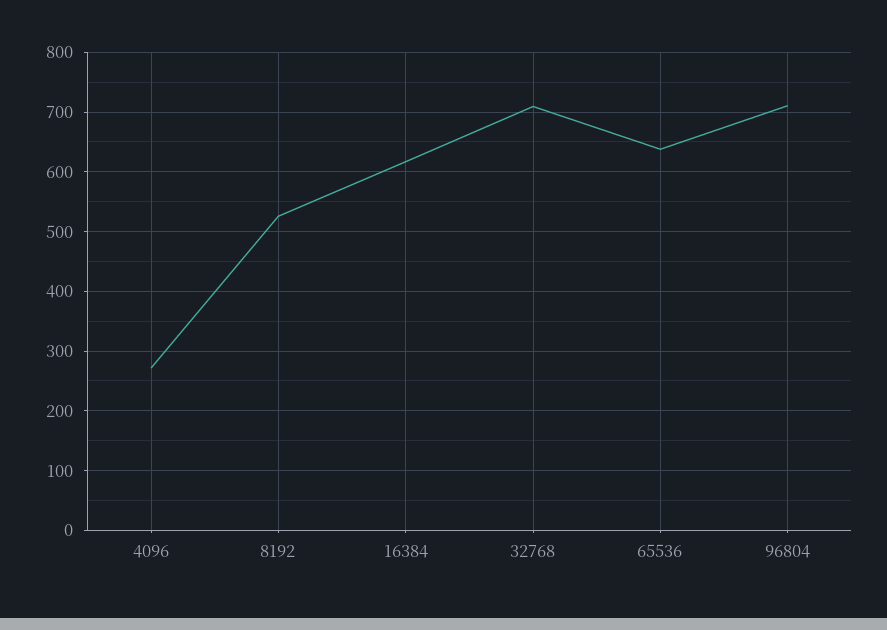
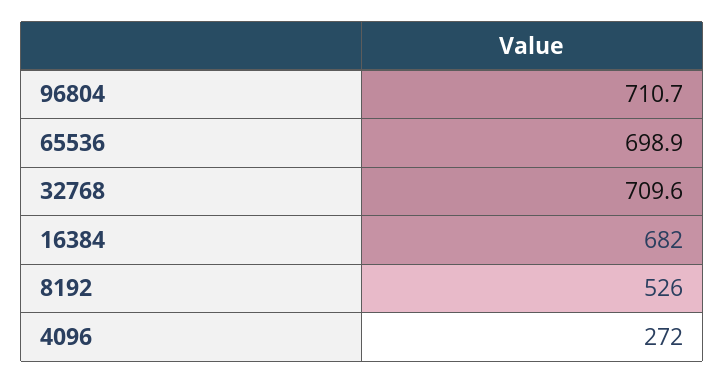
16384: 620 -> 682
65536: 640 -> 698.9

